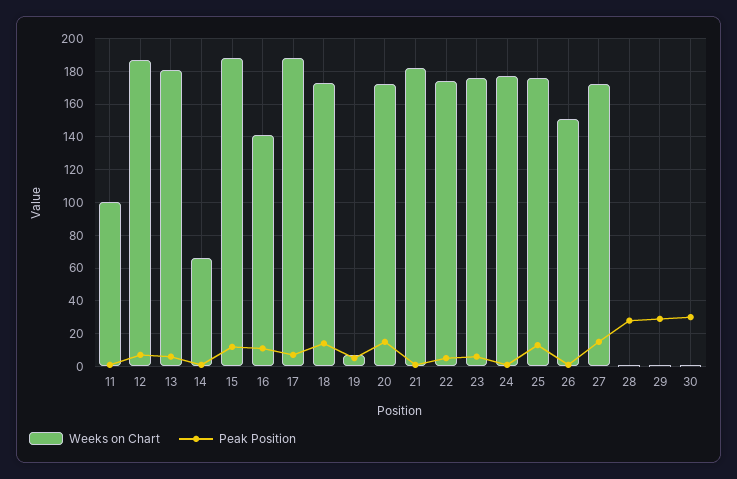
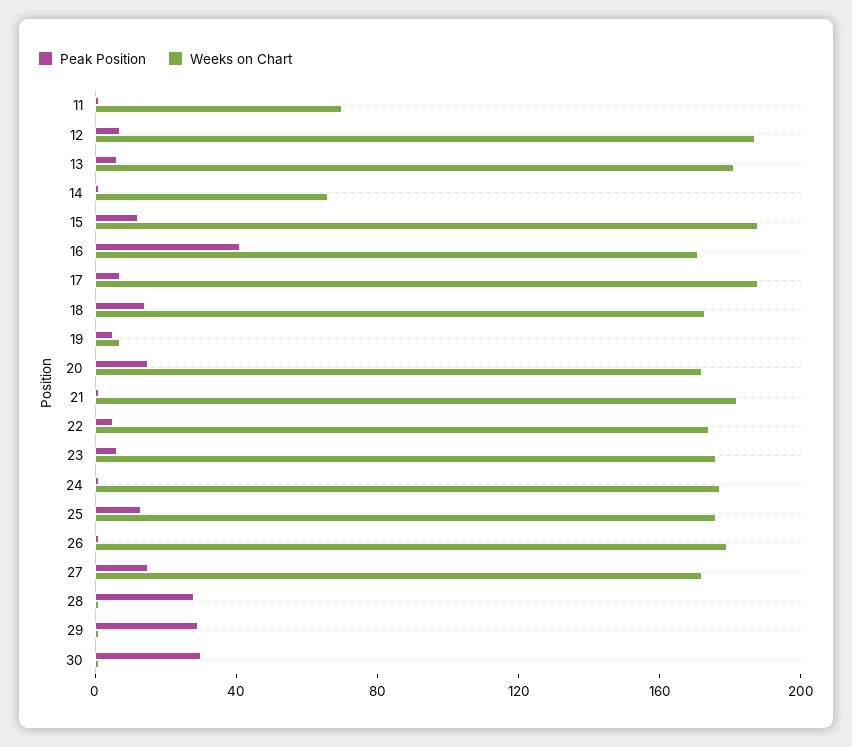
Weeks on Chart, 11: 100 -> 70
Weeks on Chart, 16: 140 -> 170
Peak Position, 16: 10 -> 40
Weeks on Chart, 26: 150 -> 180

